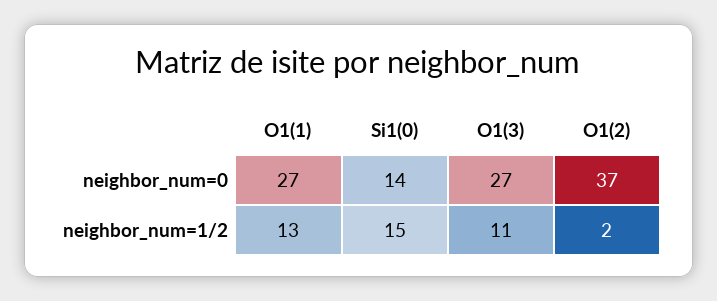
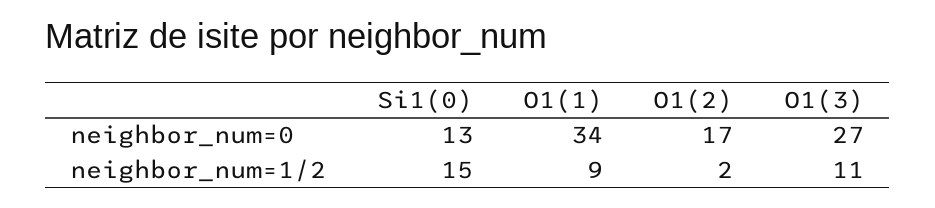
O1(1), neighbor_num=0: 27 -> 34
Si1(0), neighbor_num=0: 14 -> 13
O1(2), neighbor_num=0: 37 -> 17
O1(1), neighbor_num=1/2: 13 -> 9

